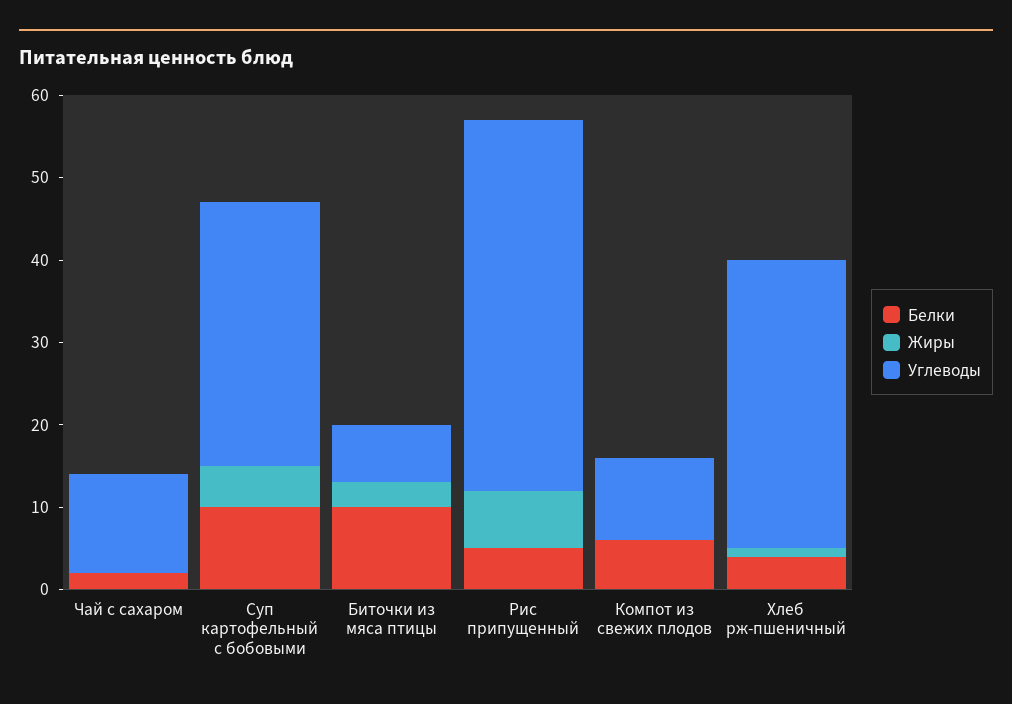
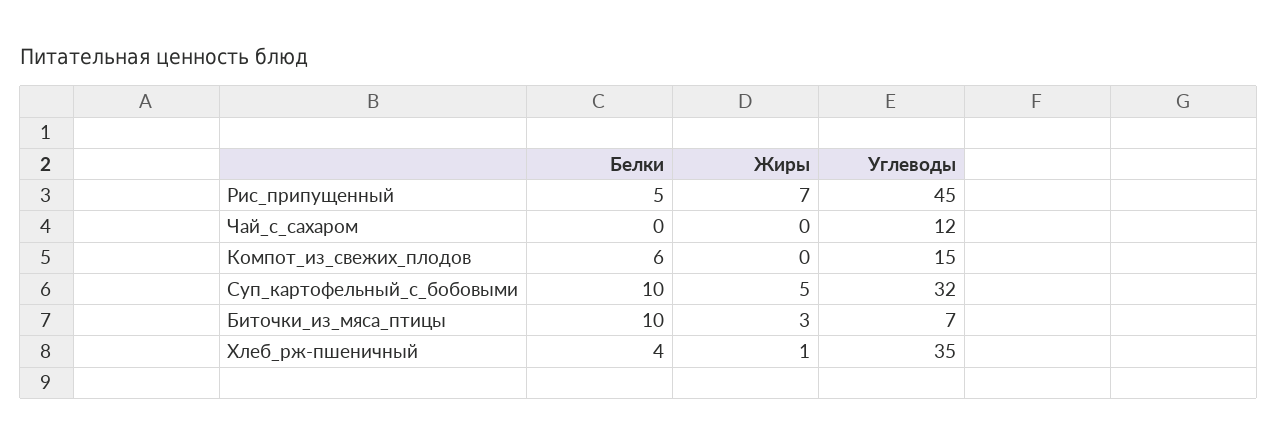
Белки, Чай с сахаром: 2 -> 0
Углеводы, Компот из свежих плодов: 10 -> 15

